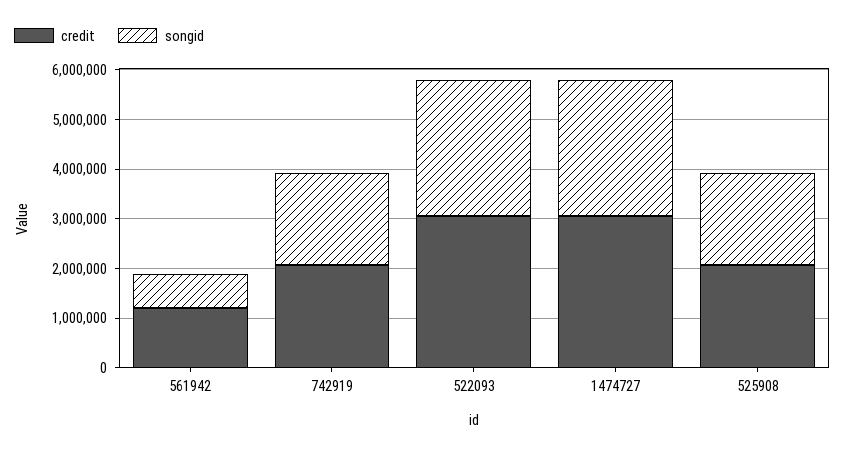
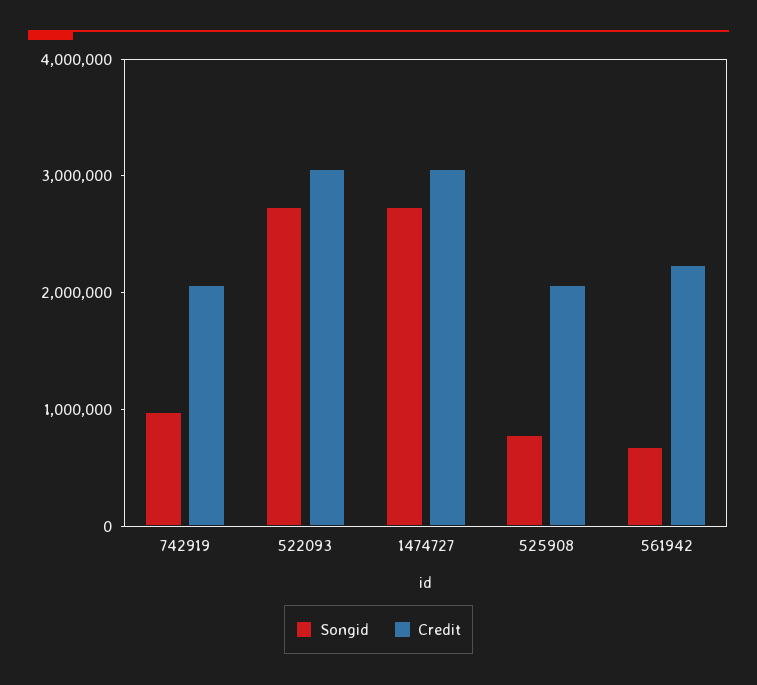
credit, 561942: 1200000 -> 2200000
songid, 742919: 1800000 -> 1000000
songid, 525908: 1800000 -> 800000

